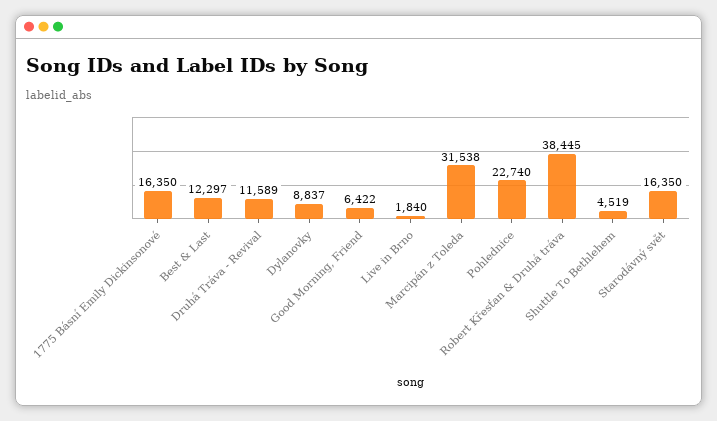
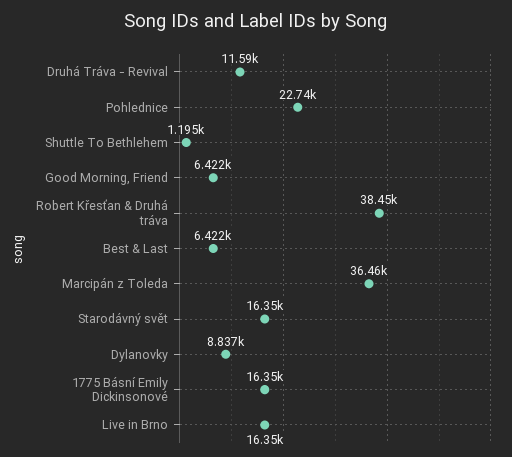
Best & Last: 12297 -> 6422
Live in Brno: 1840 -> 16350
Marcipán z Toleda: 31538 -> 36460
Shuttle To Bethlehem: 4519 -> 1195

